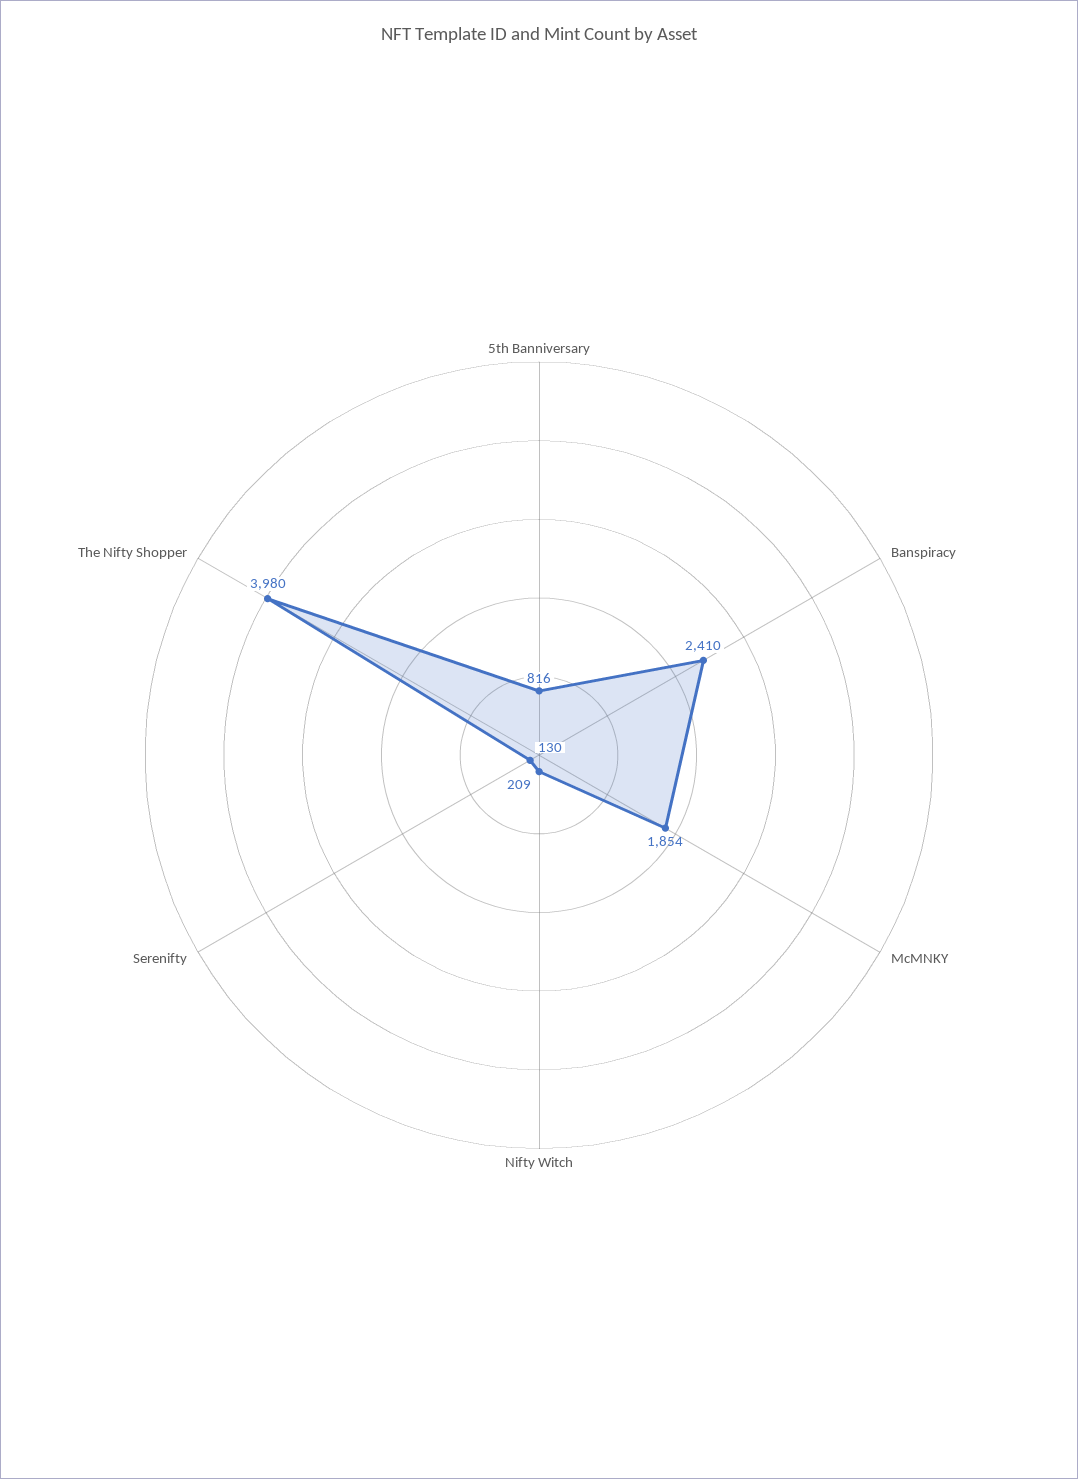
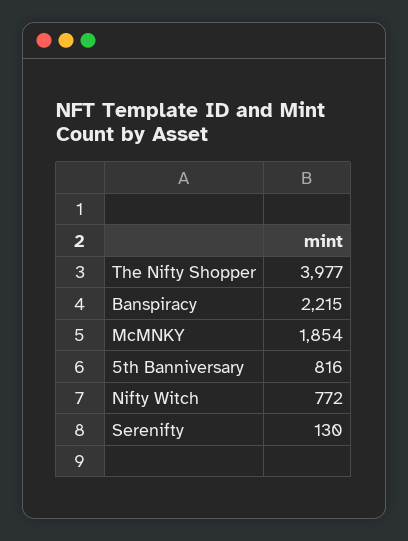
Banspiracy: 2410 -> 2215
Nifty Witch: 209 -> 772
The Nifty Shopper: 3980 -> 3977

